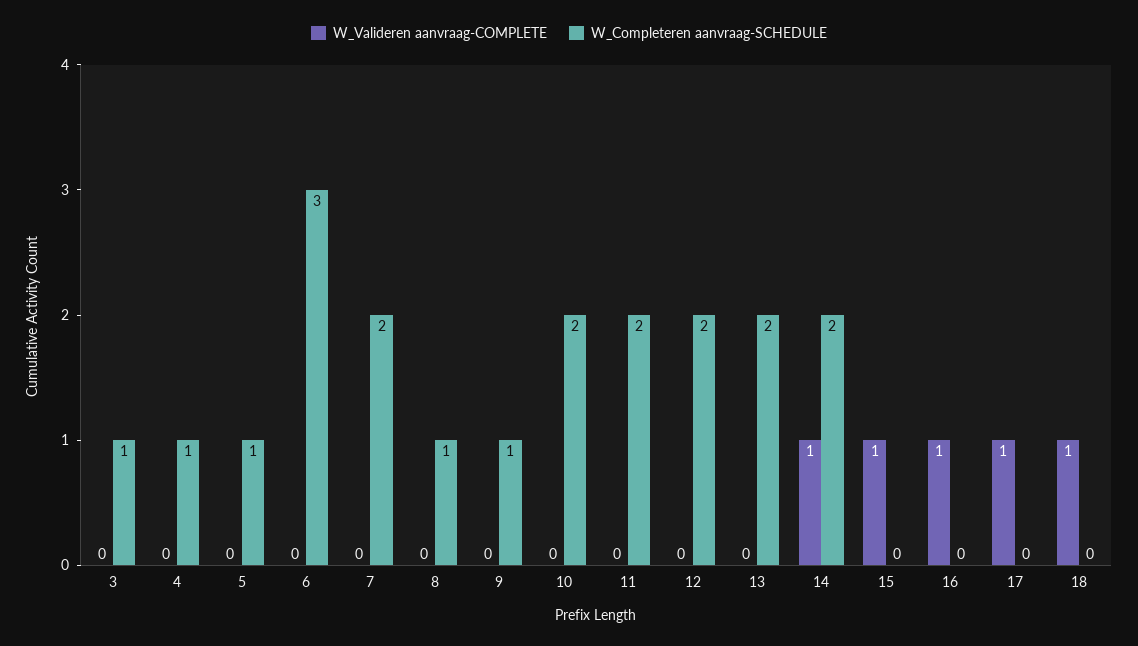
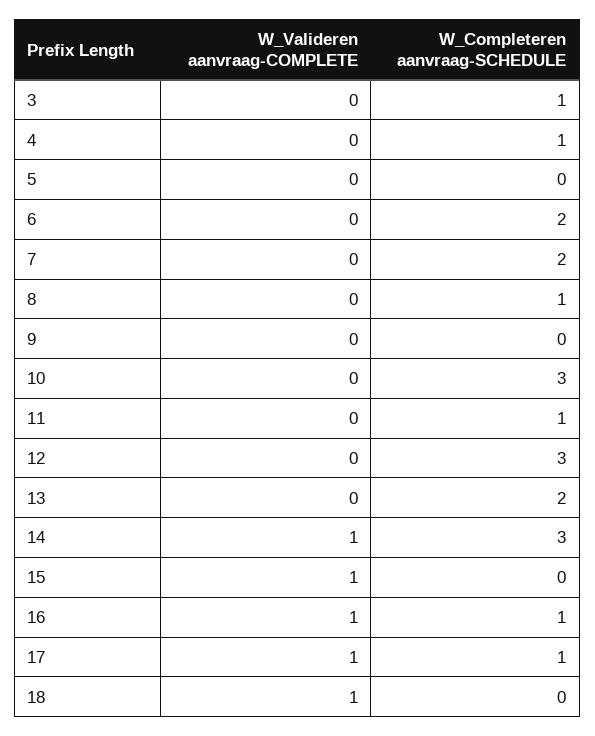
W_Completeren aanvraag-SCHEDULE, 5: 1 -> 0
W_Completeren aanvraag-SCHEDULE, 6: 3 -> 2
W_Completeren aanvraag-SCHEDULE, 9: 1 -> 0
W_Completeren aanvraag-SCHEDULE, 10: 2 -> 3
W_Completeren aanvraag-SCHEDULE, 11: 2 -> 1
W_Completeren aanvraag-SCHEDULE, 12: 2 -> 3
W_Completeren aanvraag-SCHEDULE, 14: 2 -> 3
W_Completeren aanvraag-SCHEDULE, 16: 0 -> 1
W_Completeren aanvraag-SCHEDULE, 17: 0 -> 1

